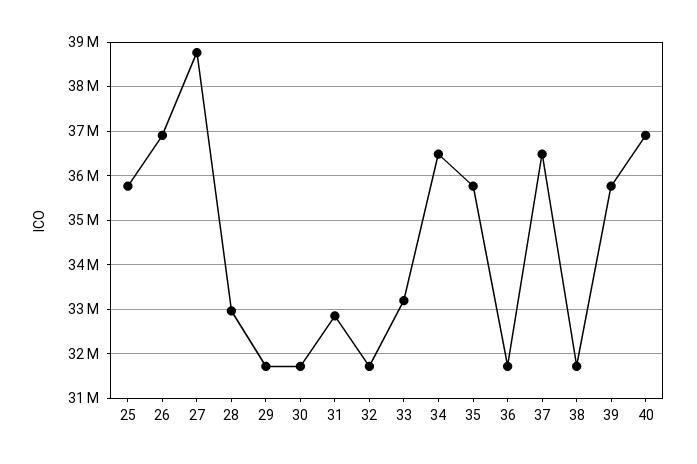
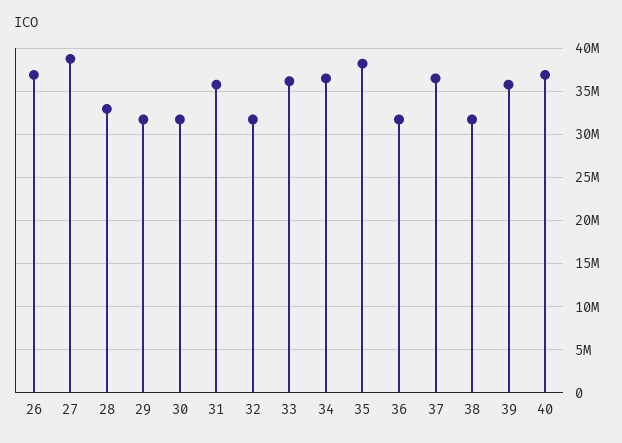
25: 35800000 -> none
31: 32800000 -> 36000000
33: 33200000 -> 36000000
35: 35800000 -> 38000000

